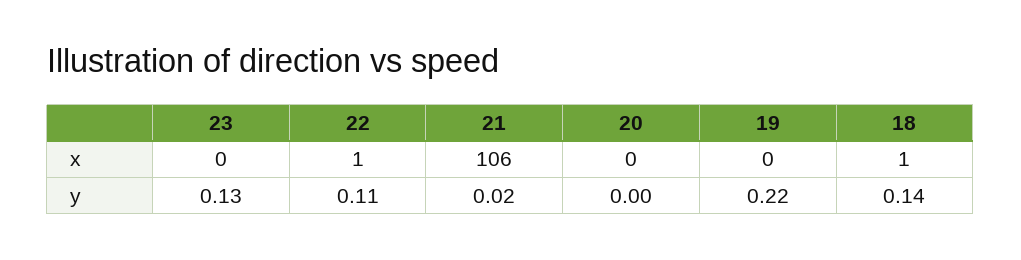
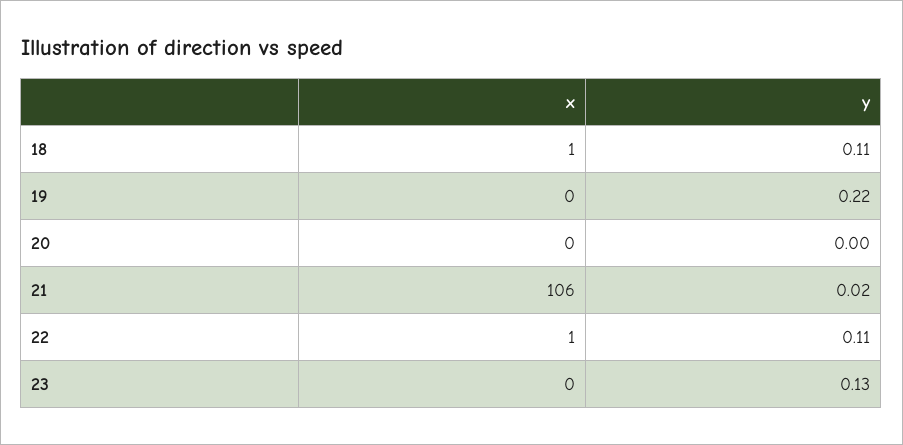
18, y: 0.14 -> 0.11

